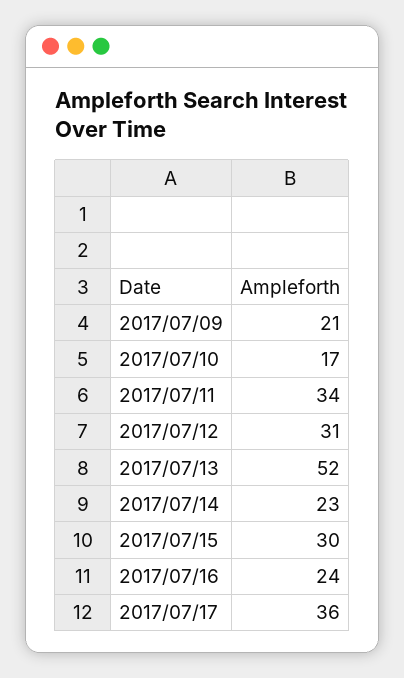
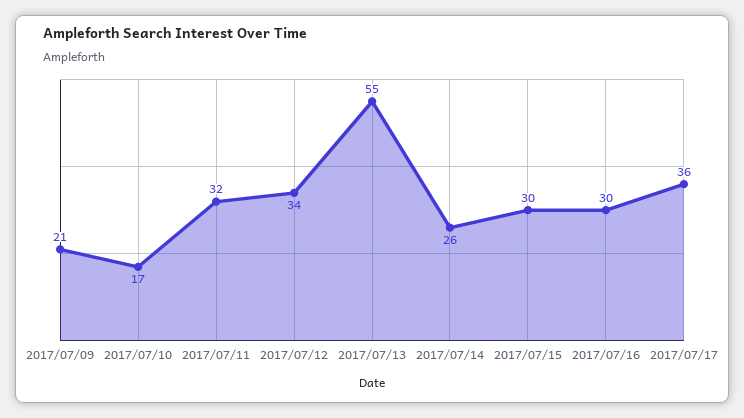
2017/07/11: 34 -> 32
2017/07/12: 31 -> 34
2017/07/13: 52 -> 55
2017/07/14: 23 -> 26
2017/07/16: 24 -> 30

